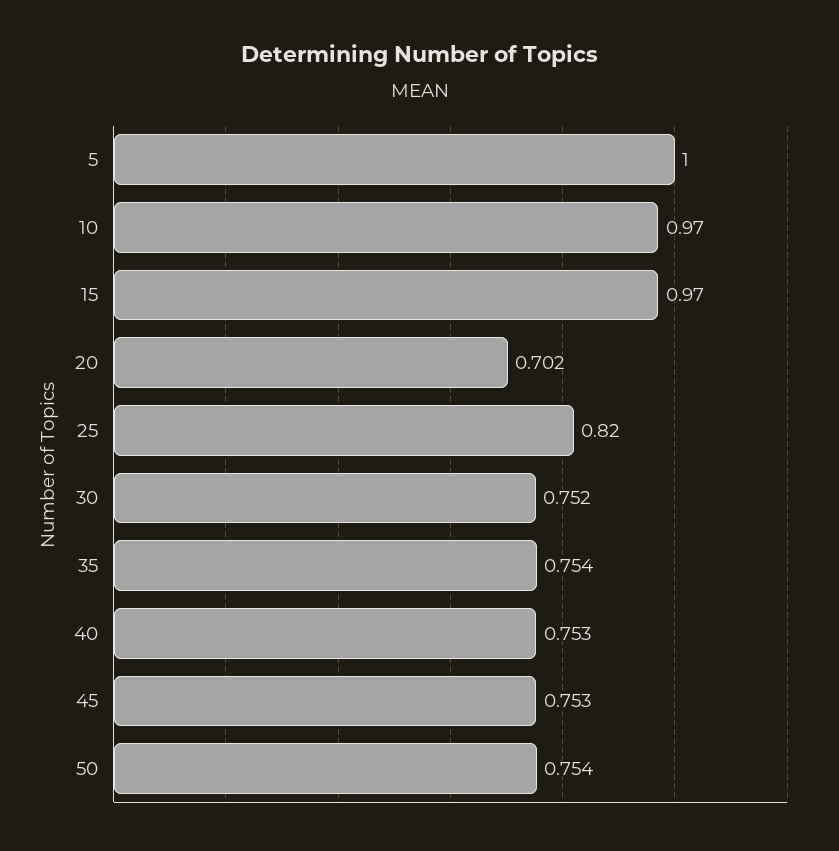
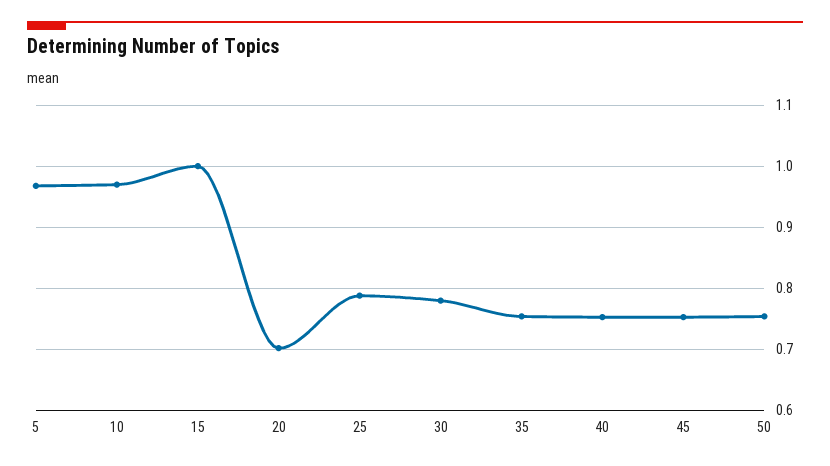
5: 1 -> 0.97
15: 0.97 -> 1
25: 0.82 -> 0.79
30: 0.752 -> 0.78

